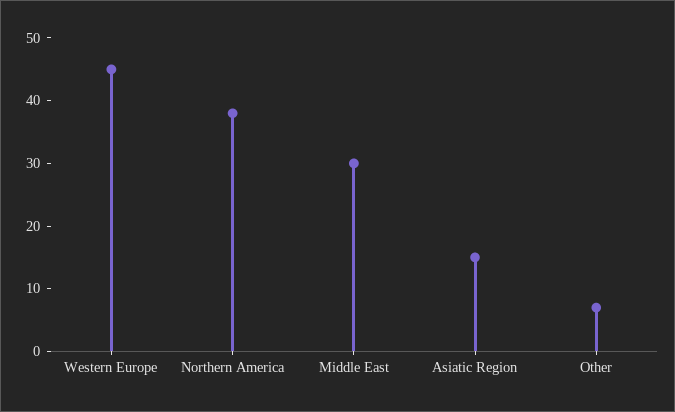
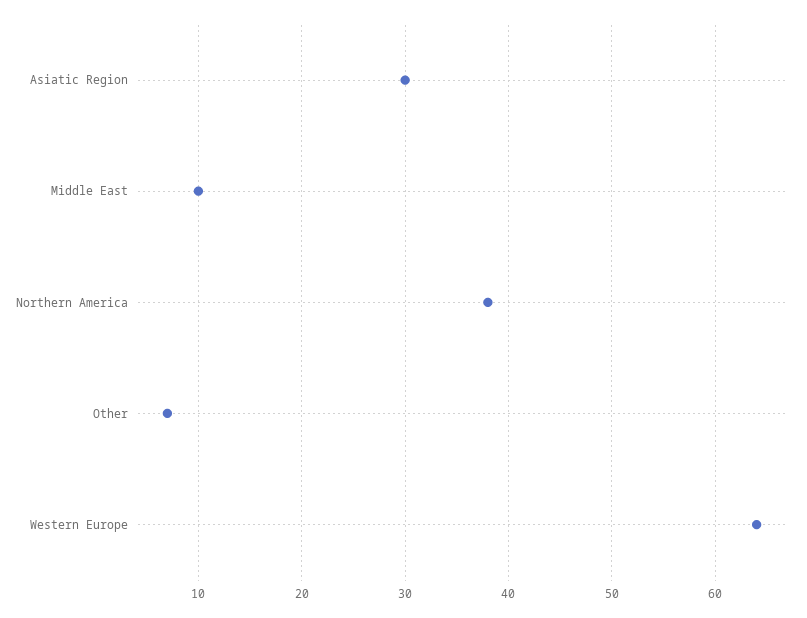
Western Europe: 45 -> 64
Middle East: 30 -> 10
Asiatic Region: 15 -> 30

